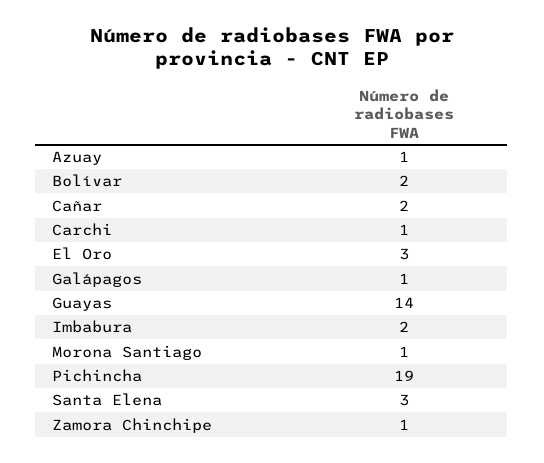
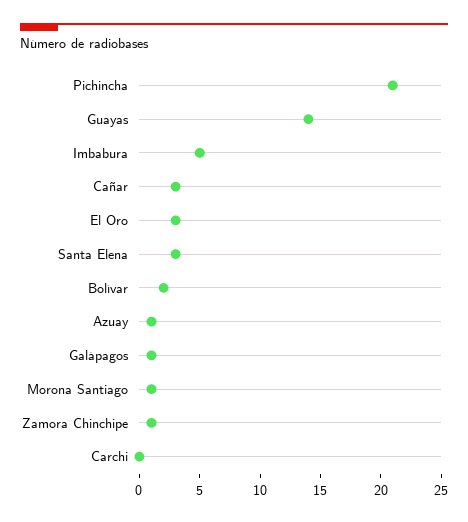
Cañar: 2 -> 3
Carchi: 1 -> 0
Imbabura: 2 -> 5
Pichincha: 19 -> 21

